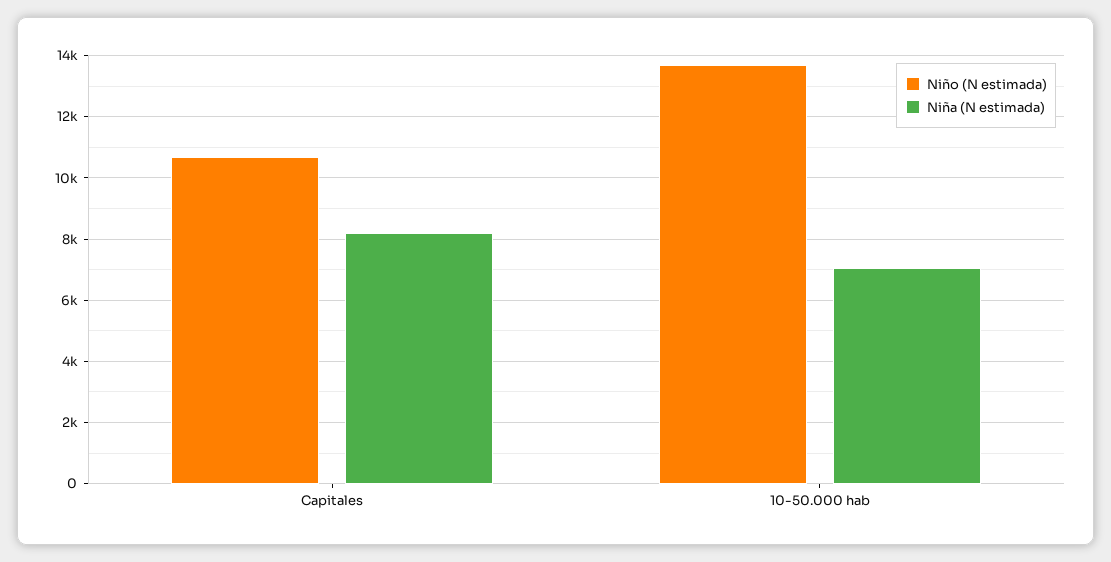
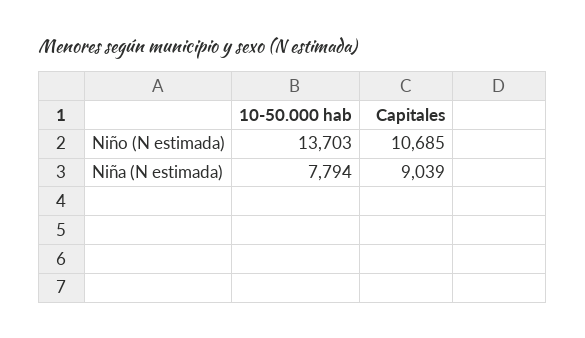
Niña (N estimada), Capitales: 8200 -> 9039
Niña (N estimada), 10-50.000 hab: 7000 -> 7794

